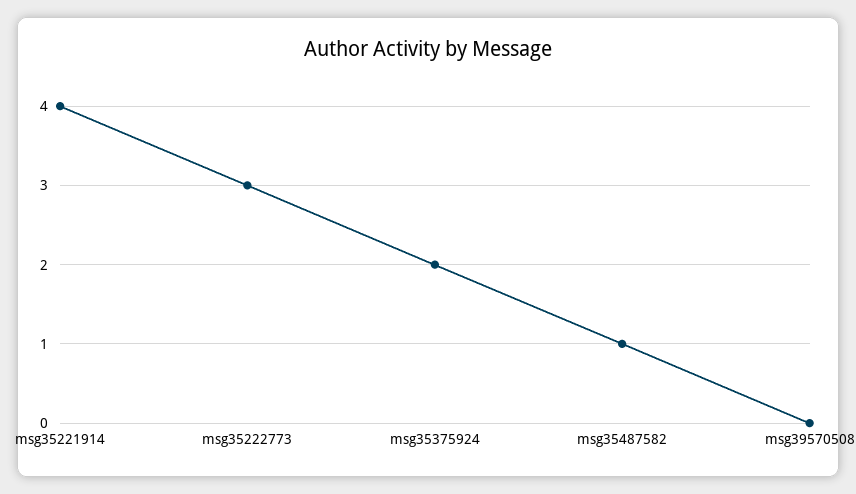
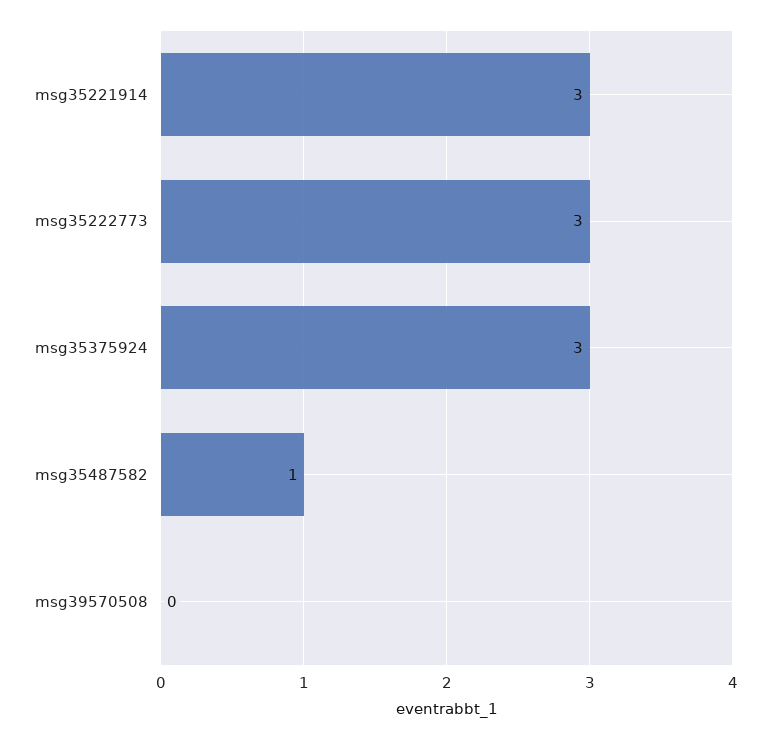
msg35221914: 4 -> 3
msg35375924: 2 -> 3

